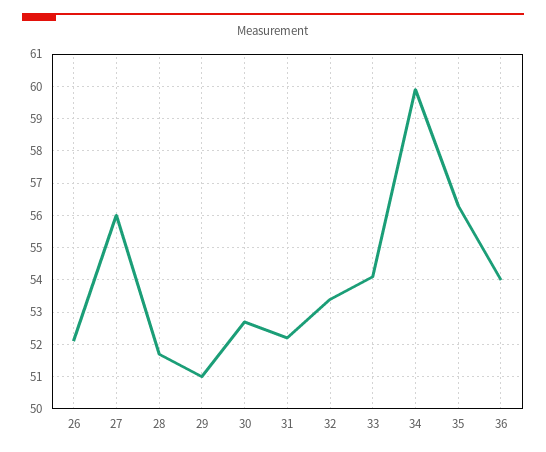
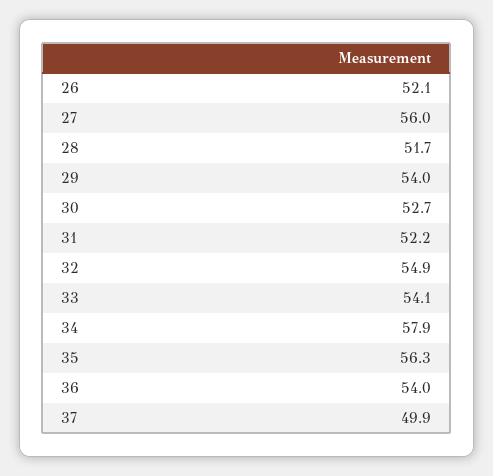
29: 51 -> 54
32: 53.5 -> 54.9
34: 60 -> 57.9
37: none -> 49.9

